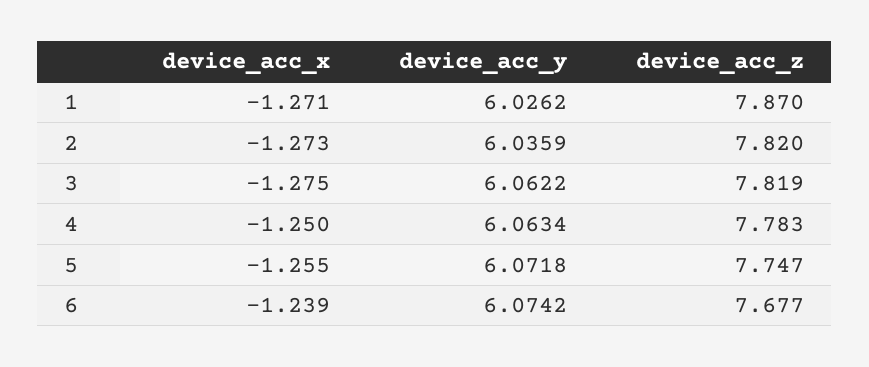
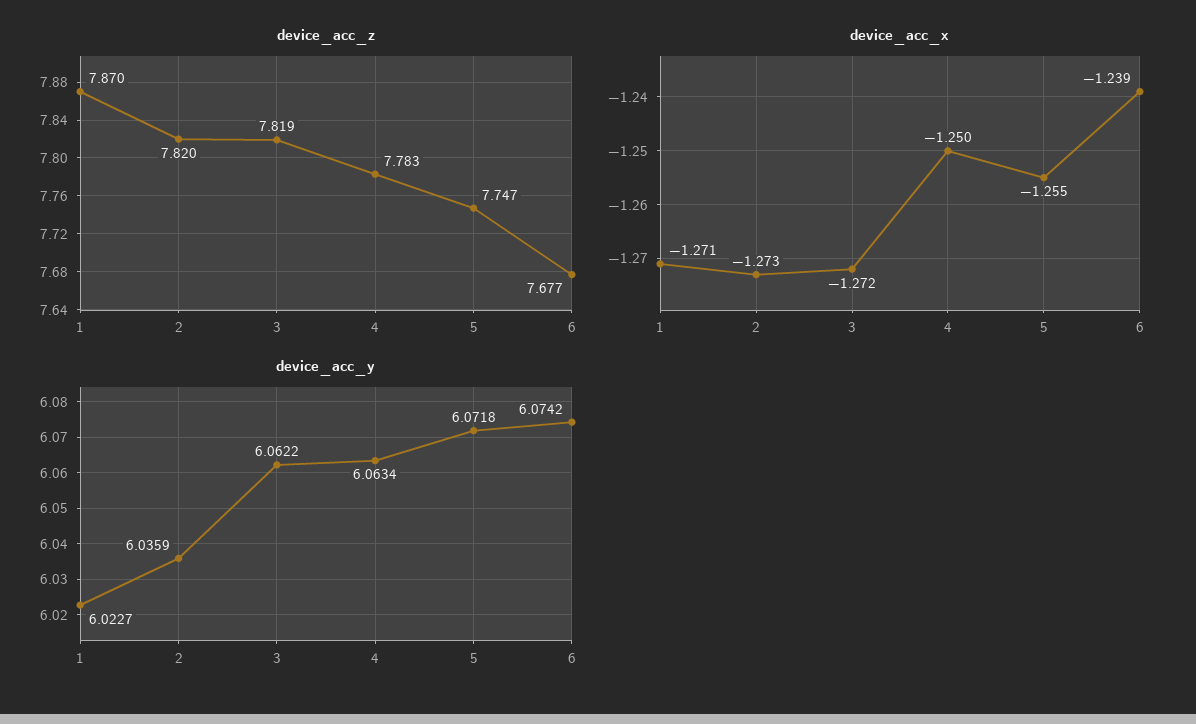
device_acc_y, 1: 6.0262 -> 6.0227
device_acc_x, 3: -1.275 -> -1.272

